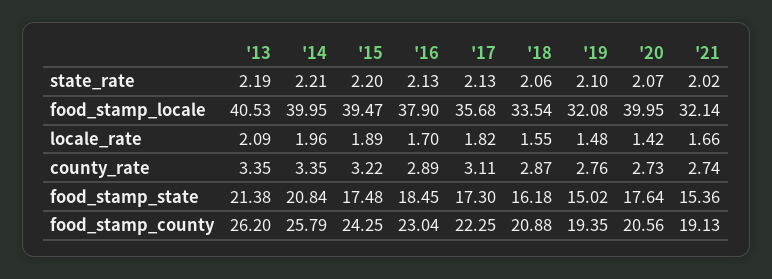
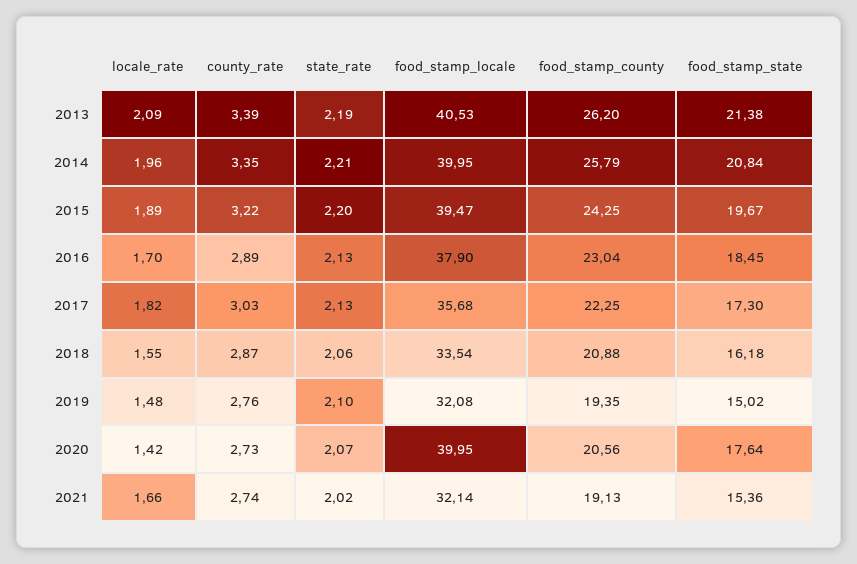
'13, county_rate: 3.35 -> 3.39
'17, county_rate: 3.11 -> 3.03
'15, food_stamp_state: 17.48 -> 19.67

